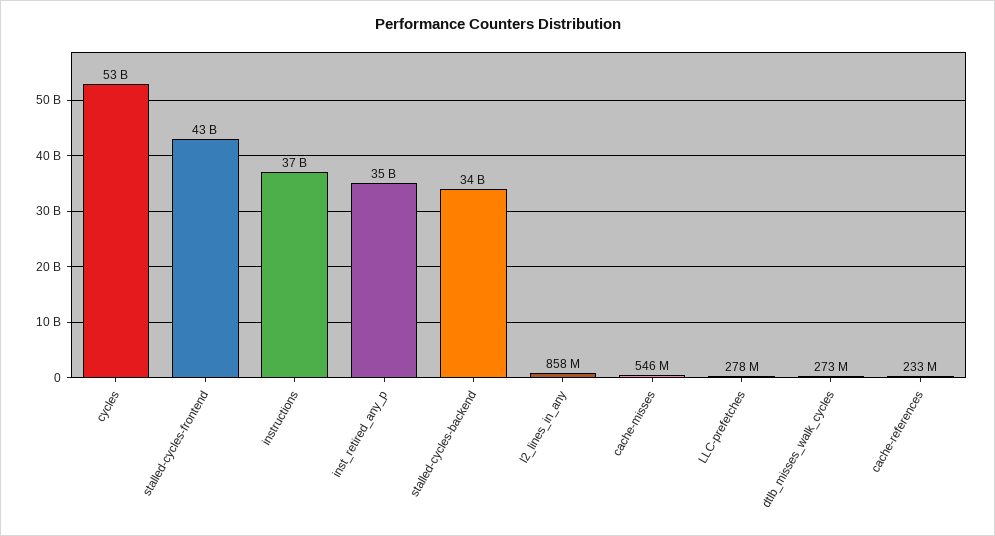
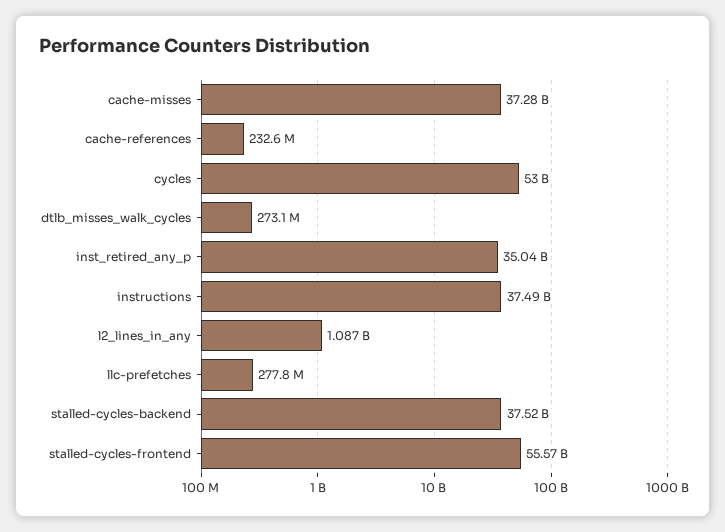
stalled-cycles-frontend: 43000000000 -> 55570000000
stalled-cycles-backend: 34000000000 -> 37520000000
l2_lines_in_any: 858000000 -> 1087000000
cache-misses: 546000000 -> 37280000000

